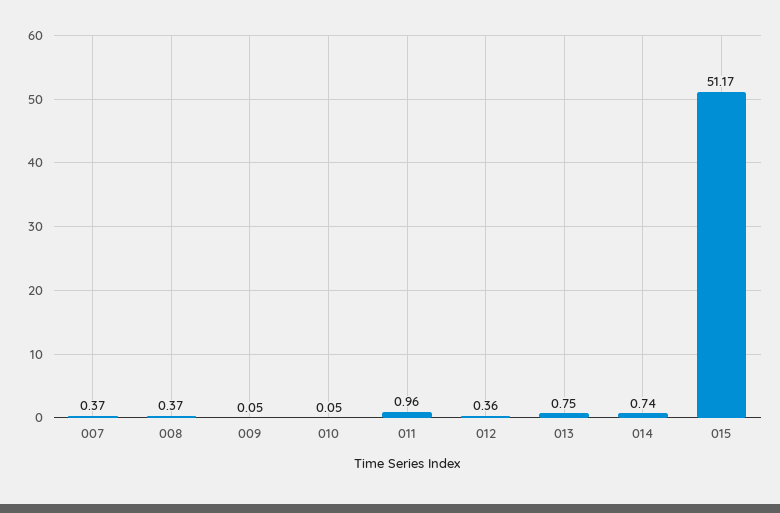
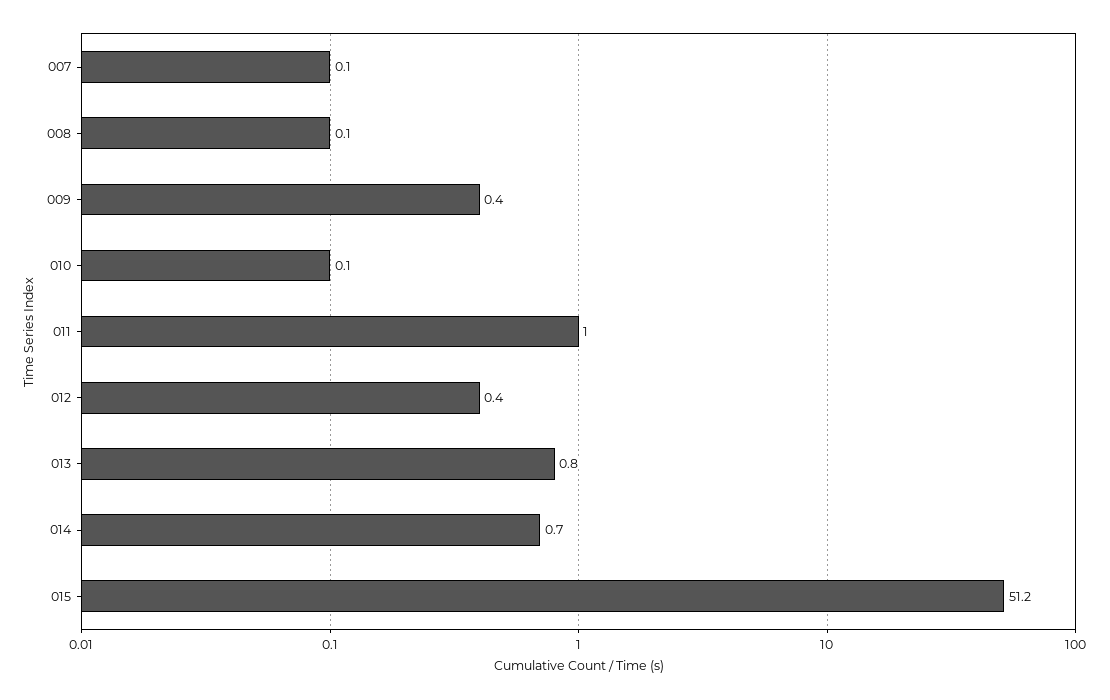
007: 0.37 -> 0.1
008: 0.37 -> 0.1
009: 0.05 -> 0.4

